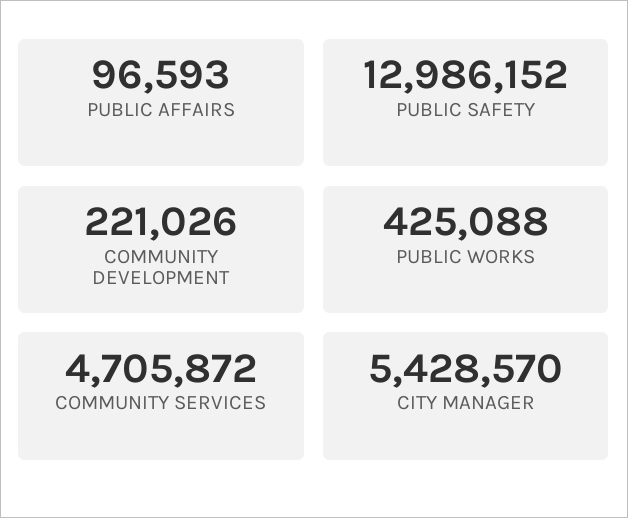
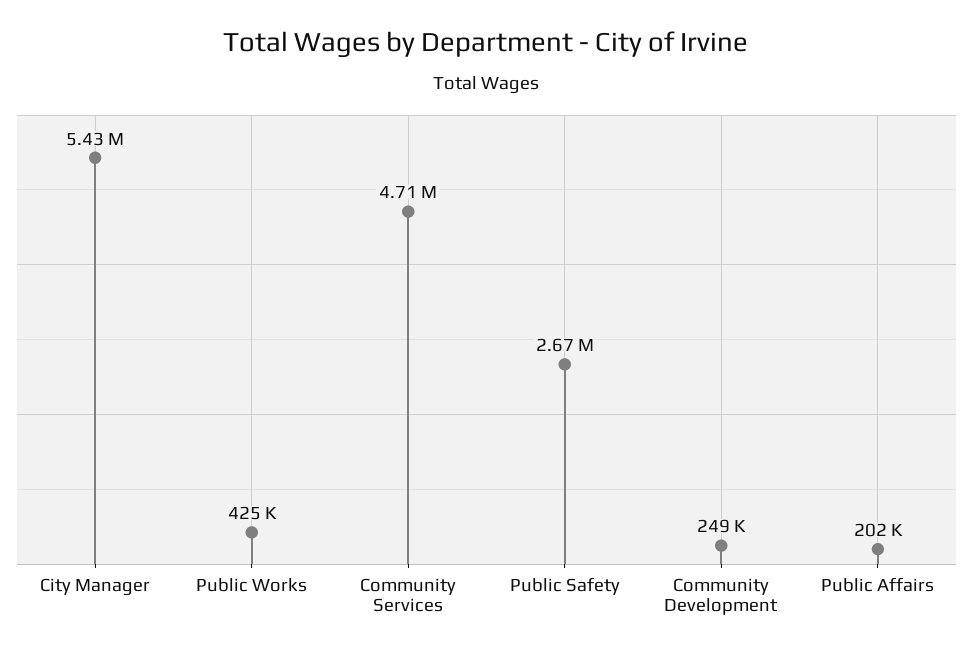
PUBLIC AFFAIRS: 96593 -> 202000
PUBLIC SAFETY: 12986152 -> 2670000
COMMUNITY DEVELOPMENT: 221026 -> 249000

